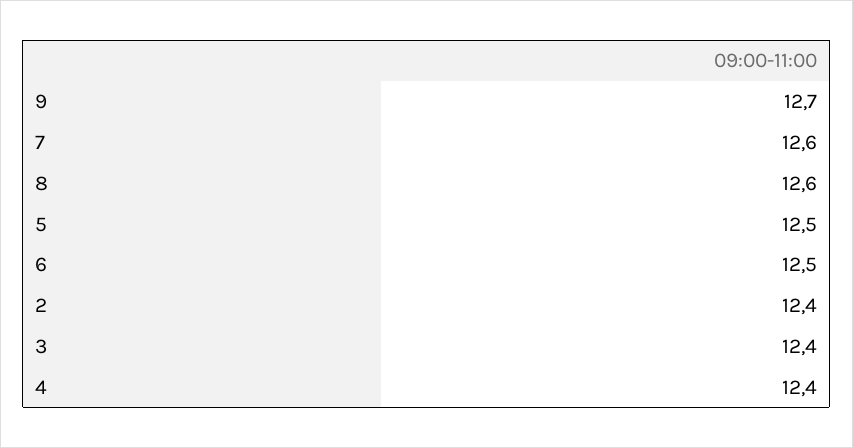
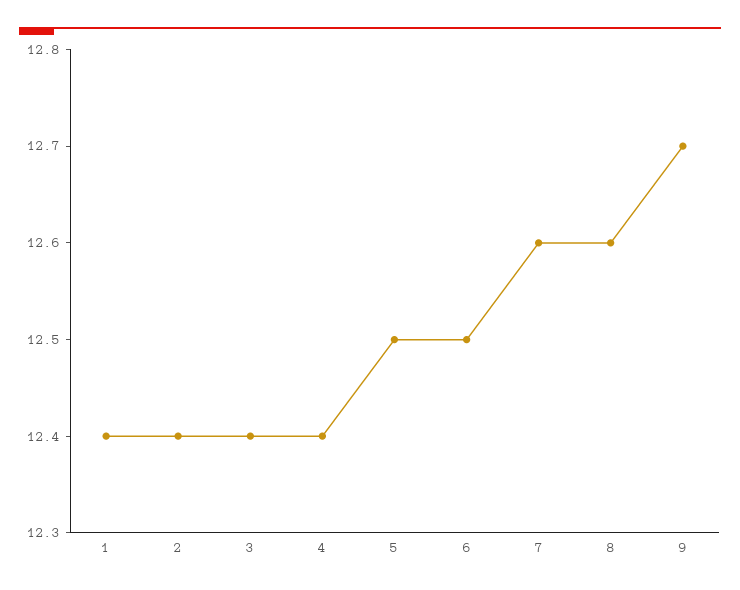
1: none -> 12.4

